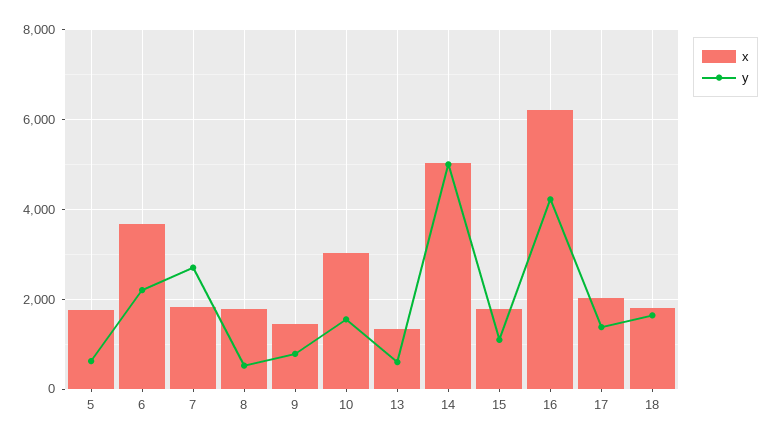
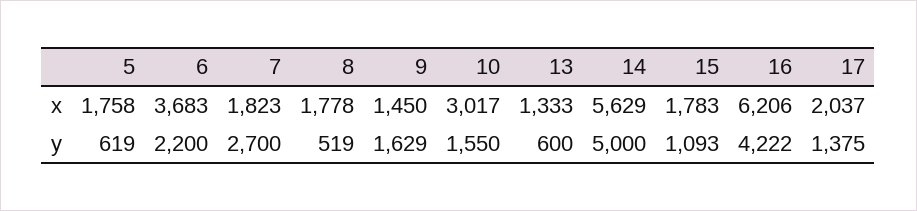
y, 9: 800 -> 1629
x, 14: 5000 -> 5629
x, 18: 1800 -> none
y, 18: 1600 -> none

